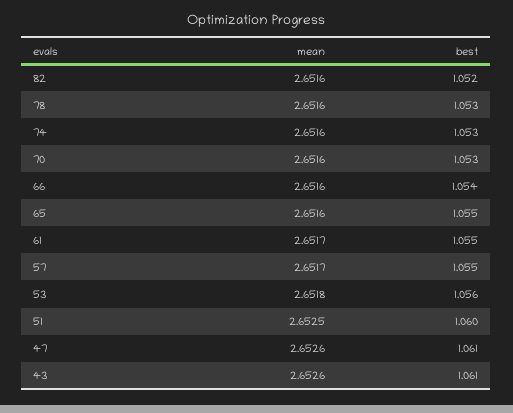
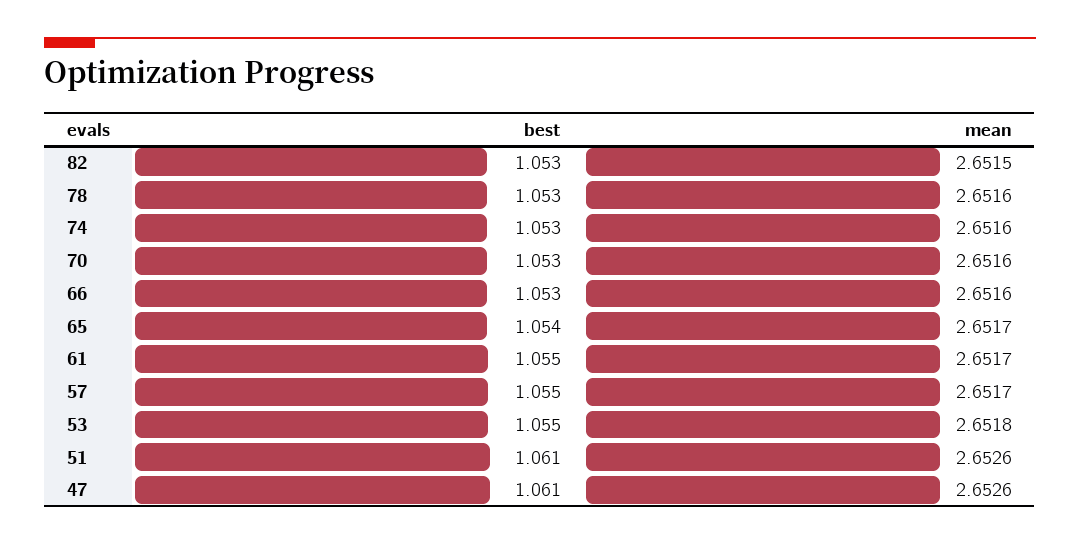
mean, 82: 2.6516 -> 2.6515
best, 82: 1.052 -> 1.053
best, 66: 1.054 -> 1.053
mean, 65: 2.6516 -> 2.6517
best, 65: 1.055 -> 1.054
best, 53: 1.056 -> 1.055
mean, 51: 2.6525 -> 2.6526
best, 51: 1.06 -> 1.061
mean, 43: 2.6526 -> none
best, 43: 1.061 -> none

